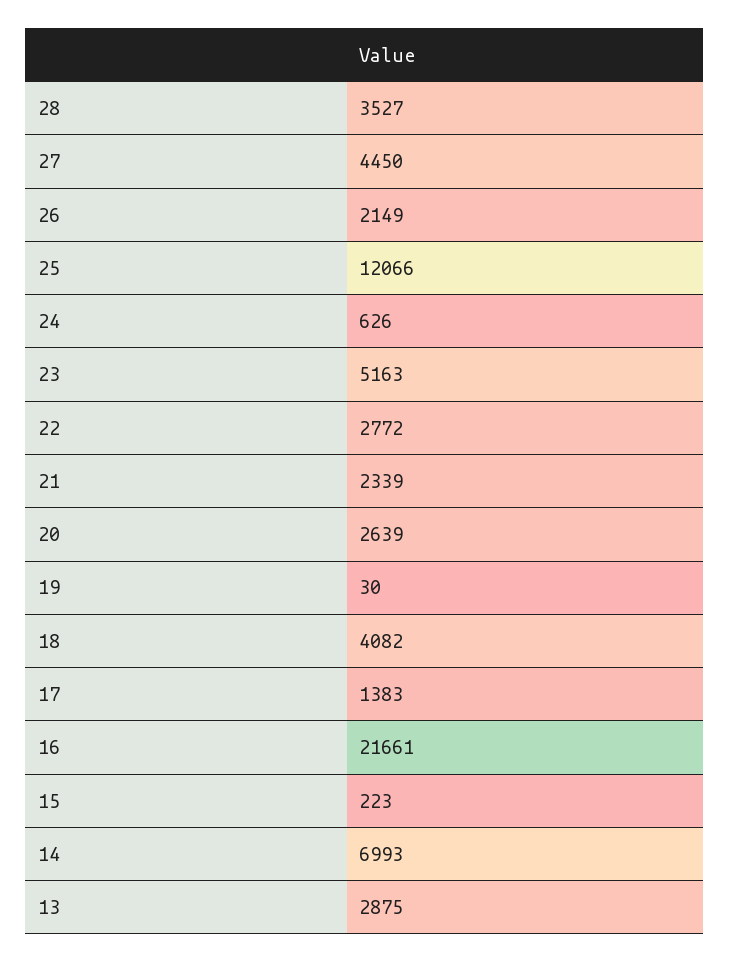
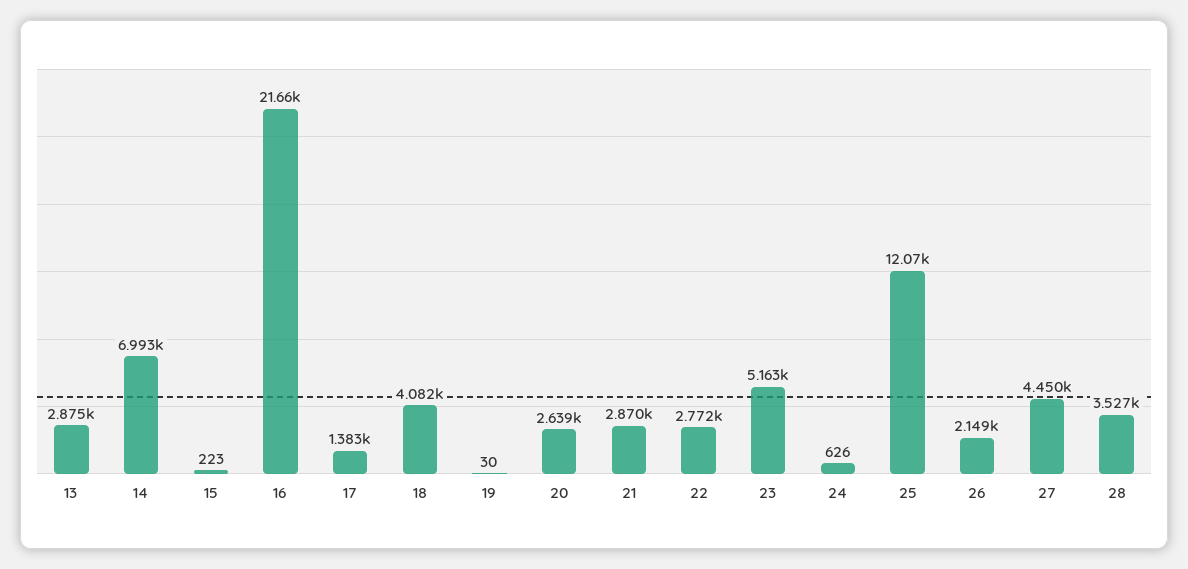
21: 2339 -> 2870

